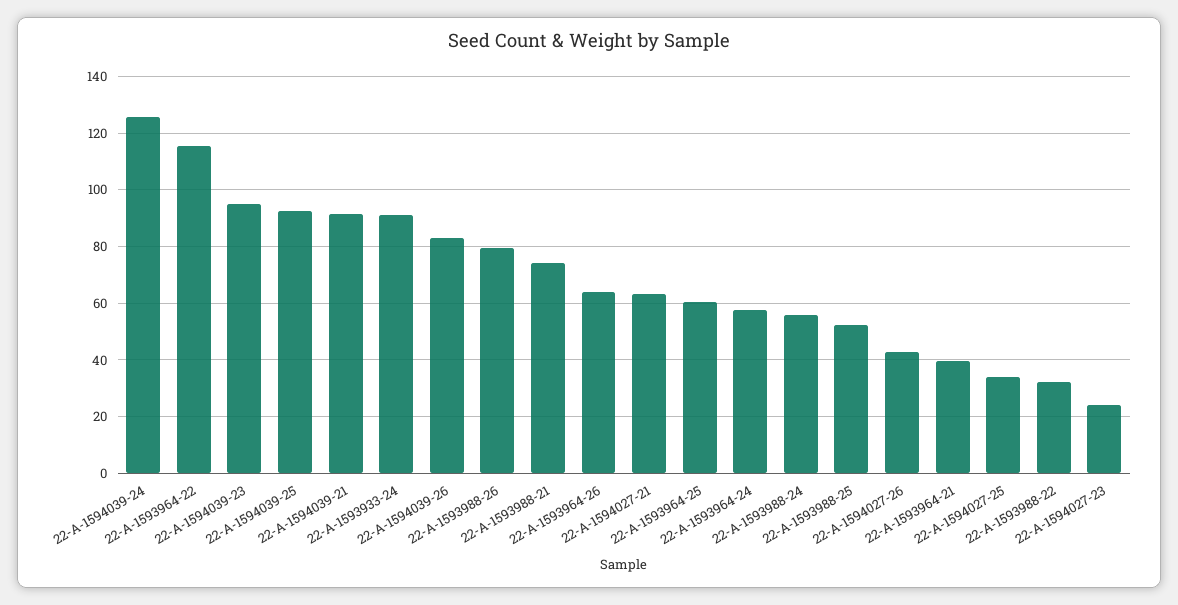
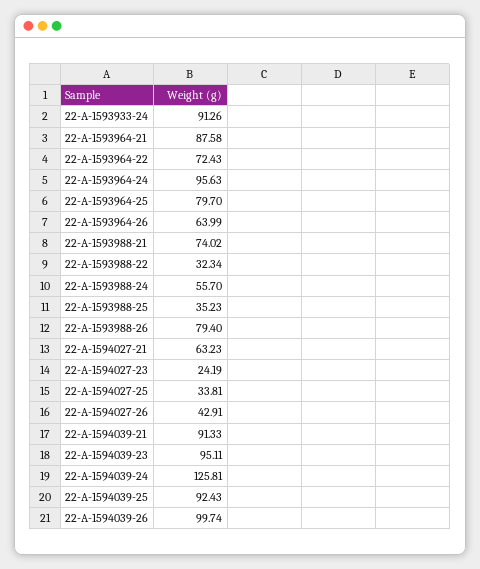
22-A-1593964-22: 115 -> 72.43
22-A-1594039-26: 82.5 -> 99.74
22-A-1593964-25: 60 -> 79.7
22-A-1593964-24: 57.5 -> 95.63
22-A-1593988-25: 52.5 -> 35.23
22-A-1593964-21: 40 -> 87.58

